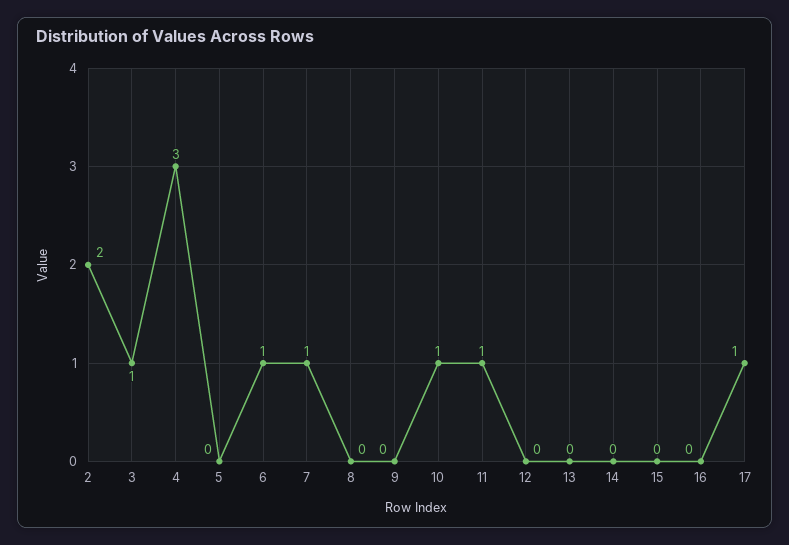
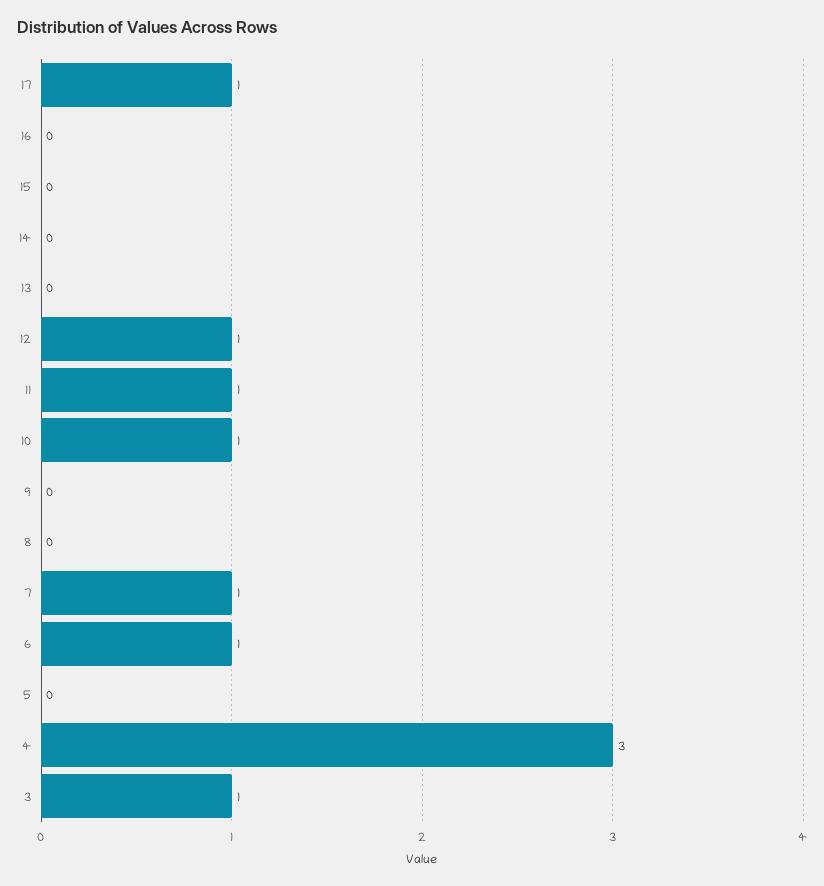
2: 2 -> none
12: 0 -> 1

